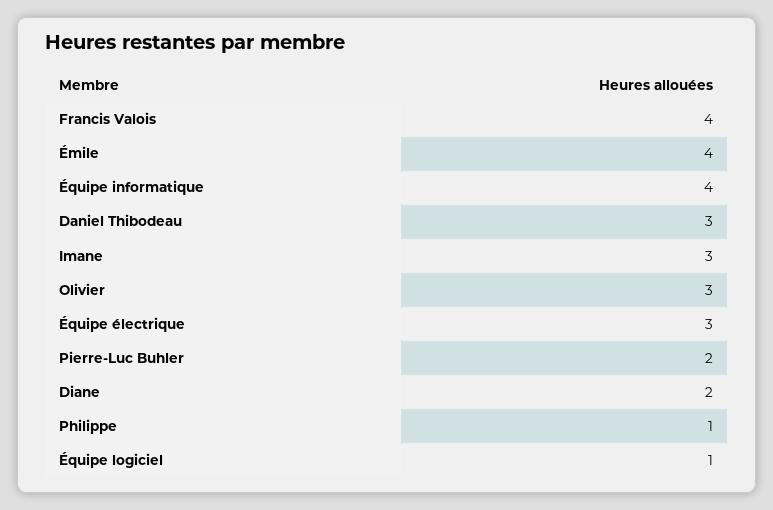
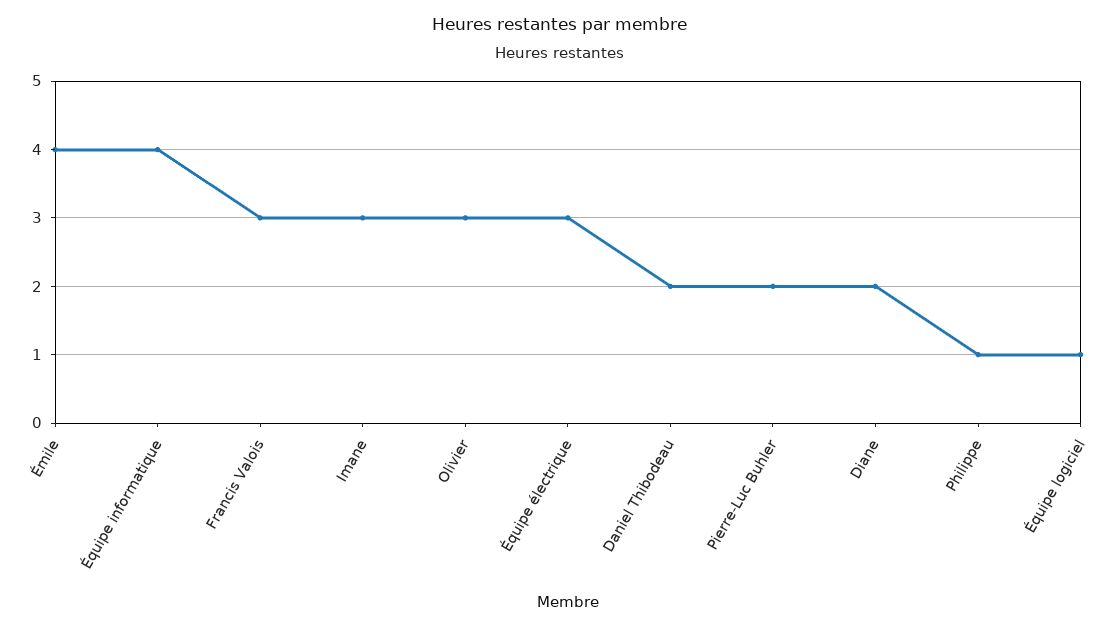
Francis Valois: 4 -> 3
Daniel Thibodeau: 3 -> 2

